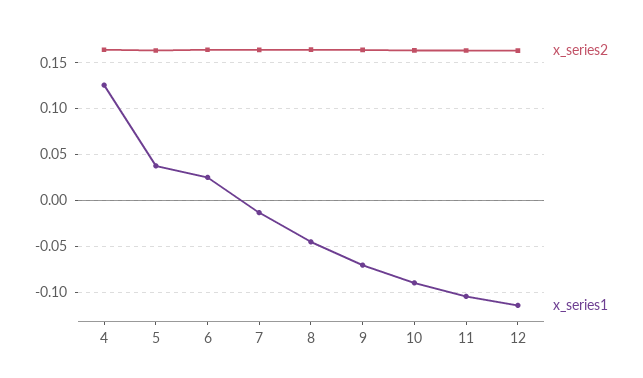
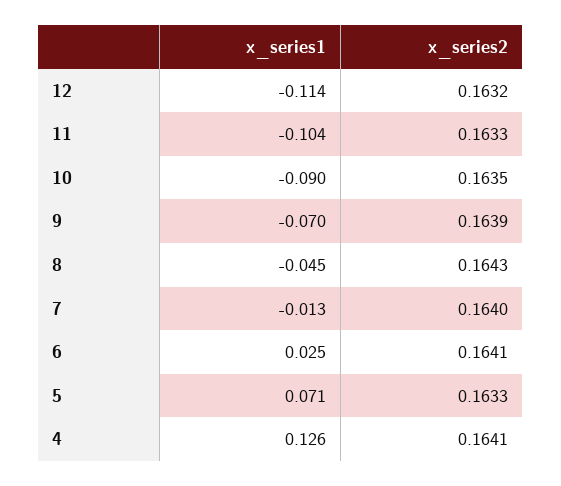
x_series1, 5: 0.04 -> 0.071

